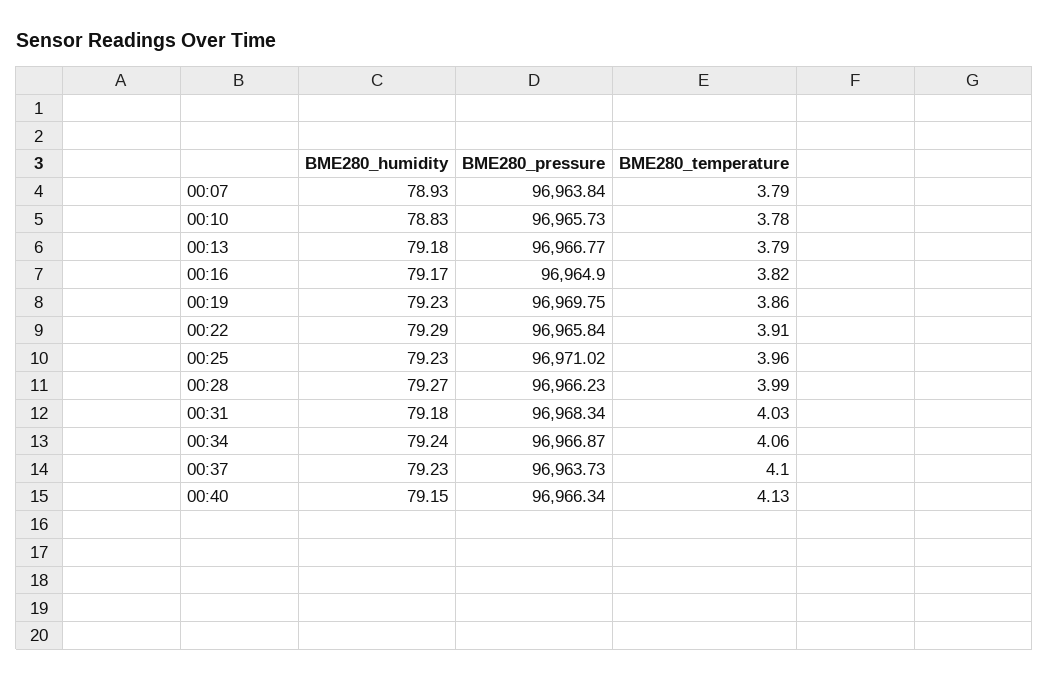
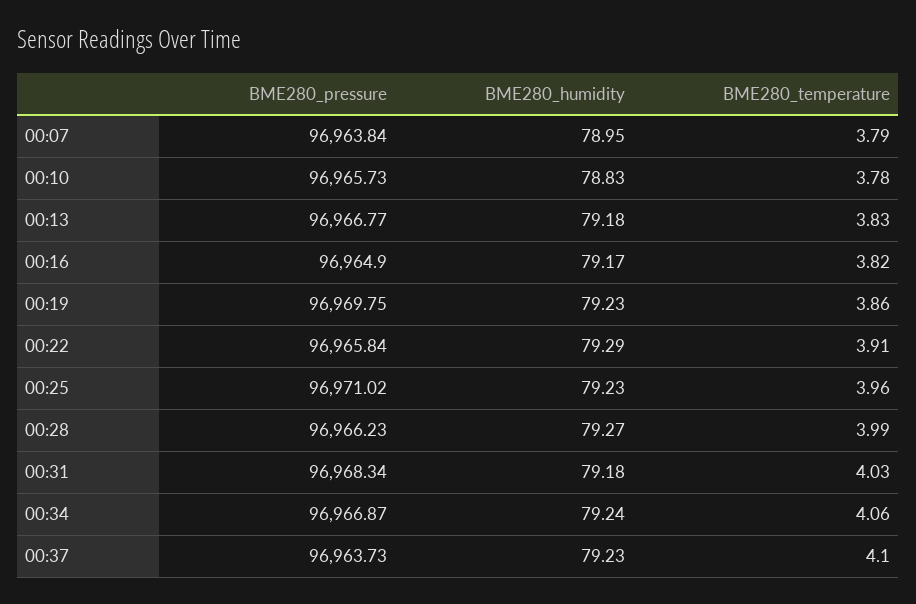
BME280_humidity, 00:07: 78.93 -> 78.95
BME280_temperature, 00:13: 3.79 -> 3.83
BME280_humidity, 00:40: 79.15 -> none
BME280_pressure, 00:40: 96966.34 -> none
BME280_temperature, 00:40: 4.13 -> none

